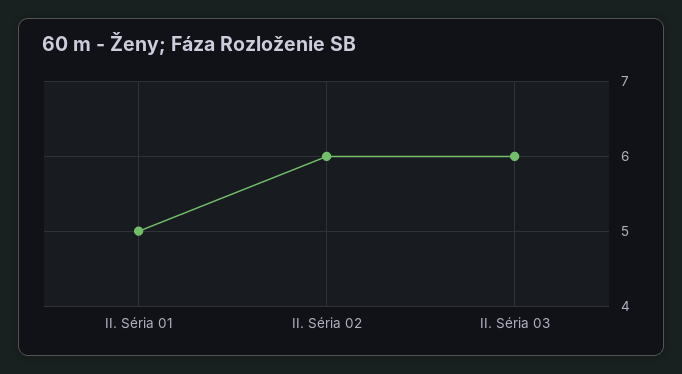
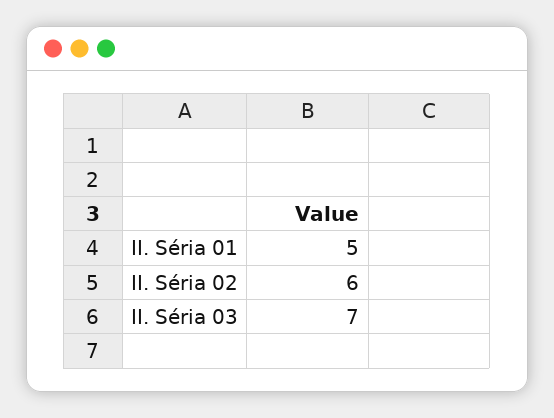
II. Séria 03: 6 -> 7

